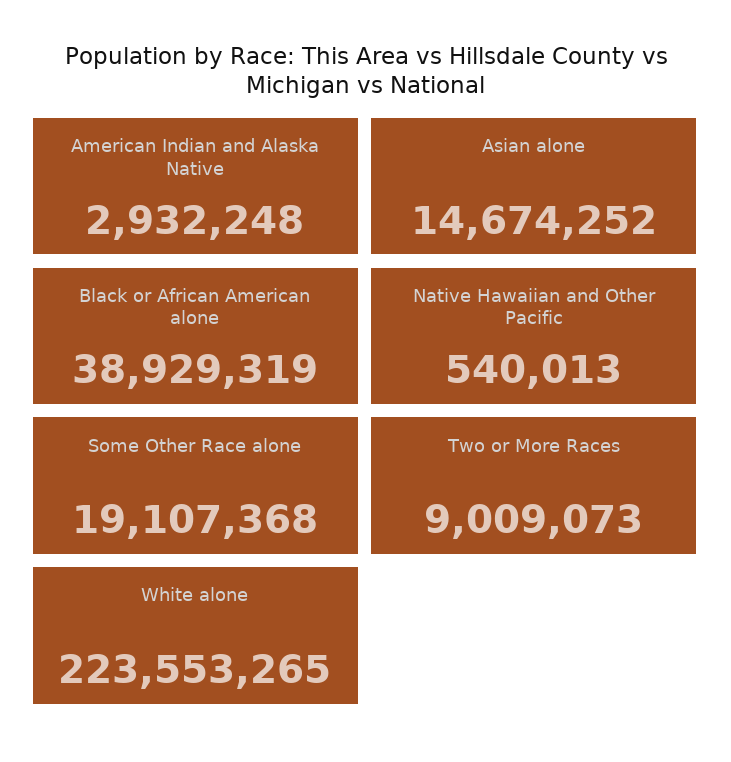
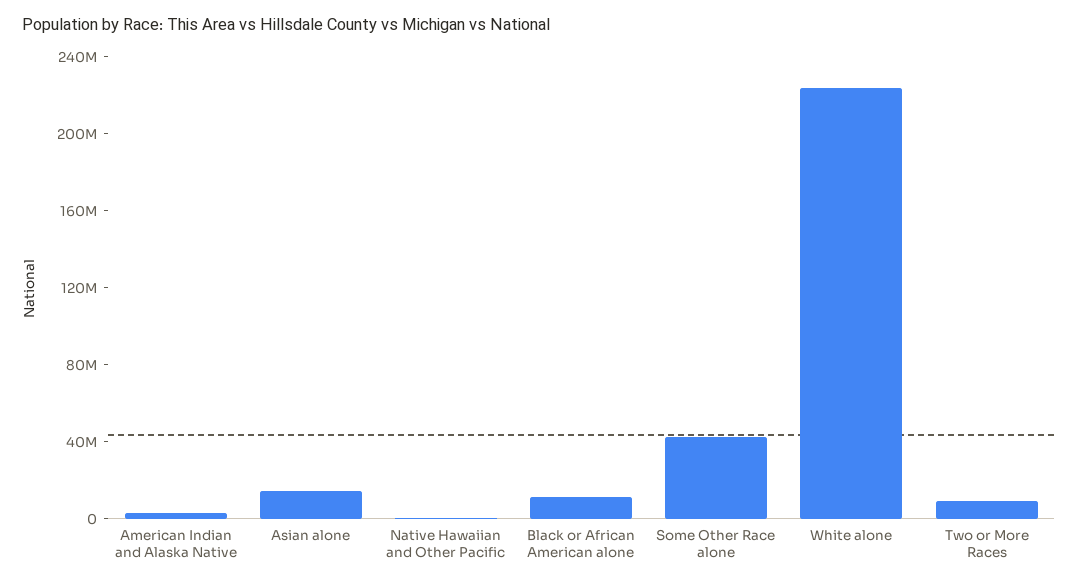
Black or African American alone: 38929319 -> 10000000
Some Other Race alone: 19107368 -> 40000000

